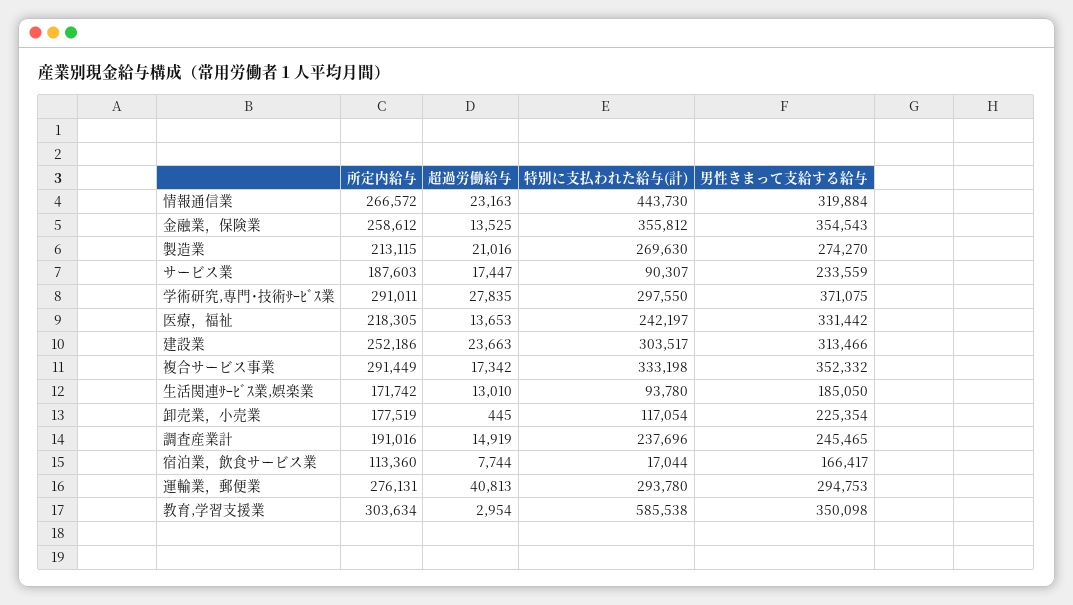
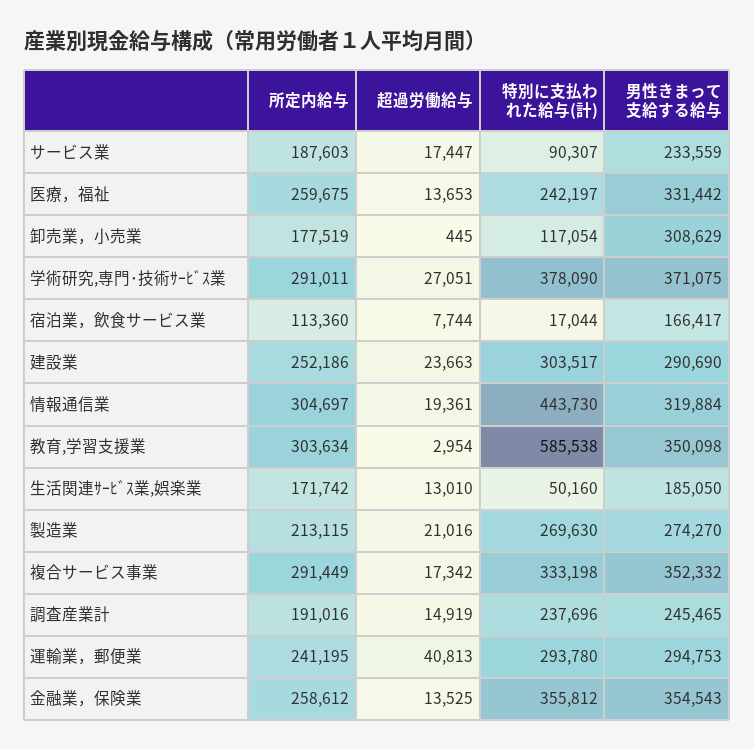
所定内給与, 情報通信業: 266572 -> 304697
超過労働給与, 情報通信業: 23163 -> 19361
超過労働給与, 学術研究,専門･技術ｻｰﾋﾞｽ業: 27835 -> 27051
特別に支払われた給与(計), 学術研究,専門･技術ｻｰﾋﾞｽ業: 297550 -> 378090
所定内給与, 医療，福祉: 218305 -> 259675
男性きまって支給する給与, 建設業: 313466 -> 290690
特別に支払われた給与(計), 生活関連ｻｰﾋﾞｽ業,娯楽業: 93780 -> 50160
男性きまって支給する給与, 卸売業，小売業: 225354 -> 308629
所定内給与, 運輸業，郵便業: 276131 -> 241195

